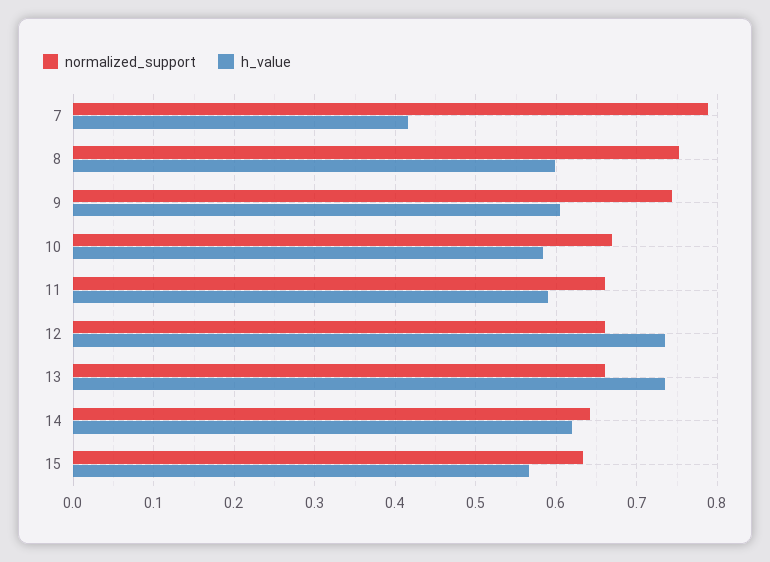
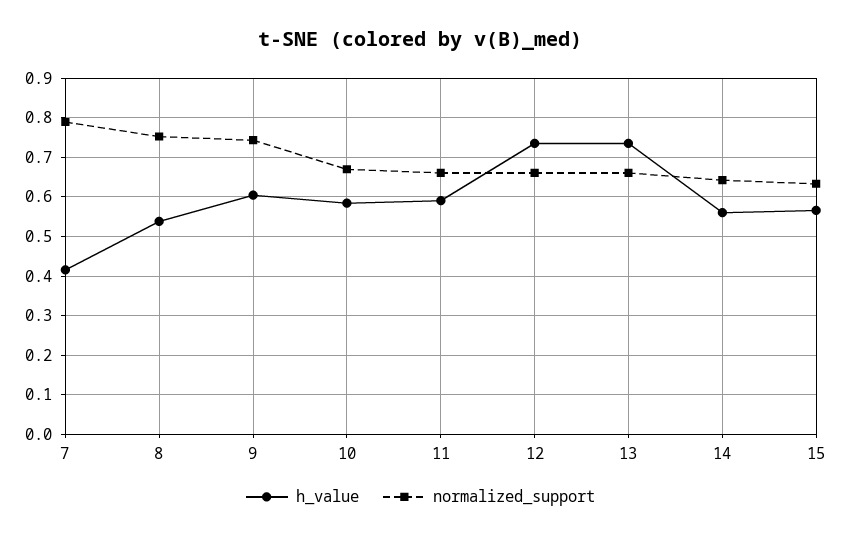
h_value, 8: 0.6 -> 0.54
h_value, 14: 0.62 -> 0.56

